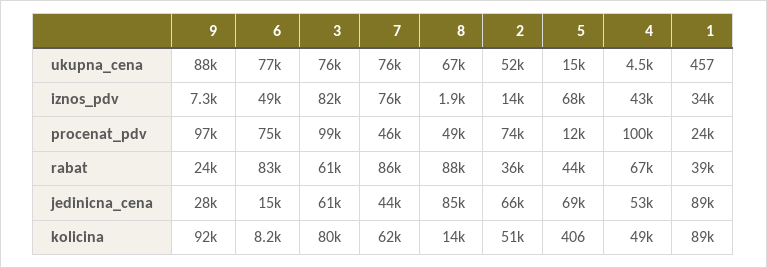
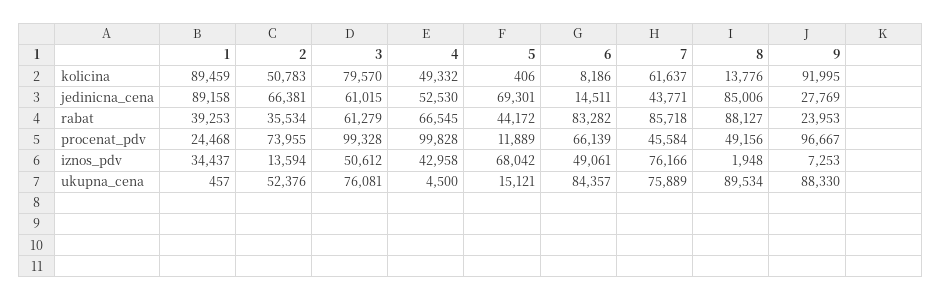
6, ukupna_cena: 77000 -> 84357
8, ukupna_cena: 67000 -> 89534
3, iznos_pdv: 82000 -> 50612
6, procenat_pdv: 75000 -> 66139

